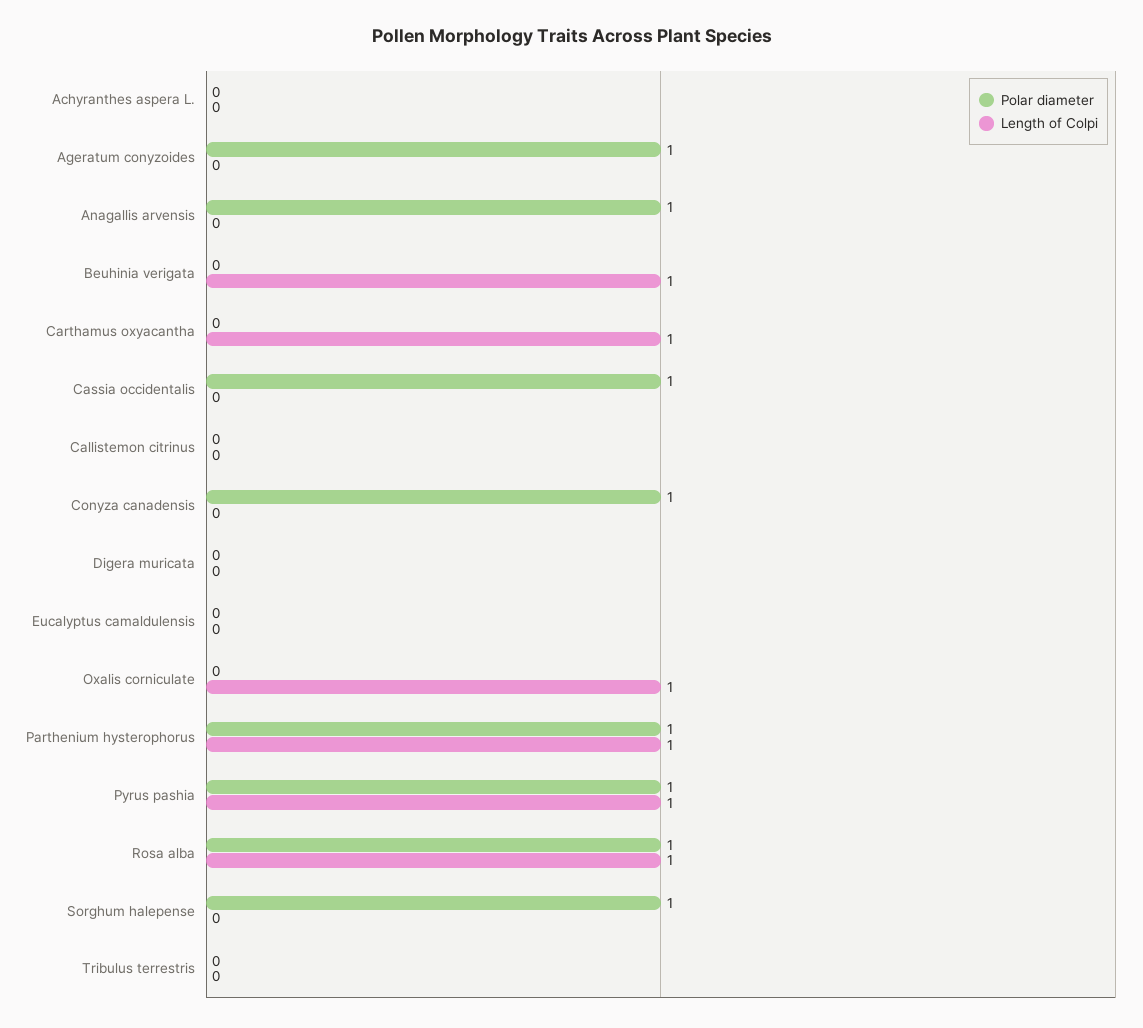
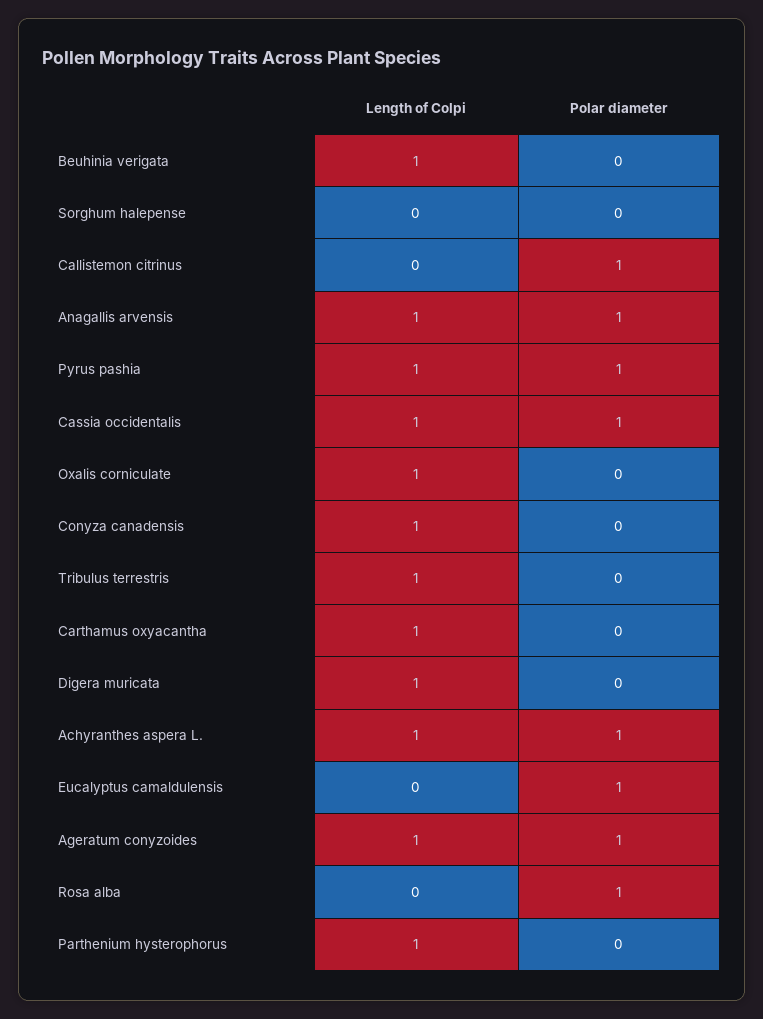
Polar diameter, Achyranthes aspera L.: 0 -> 1
Length of Colpi, Achyranthes aspera L.: 0 -> 1
Length of Colpi, Ageratum conyzoides: 0 -> 1
Length of Colpi, Anagallis arvensis: 0 -> 1
Length of Colpi, Cassia occidentalis: 0 -> 1
Polar diameter, Callistemon citrinus: 0 -> 1
Polar diameter, Conyza canadensis: 1 -> 0
Length of Colpi, Conyza canadensis: 0 -> 1
Length of Colpi, Digera muricata: 0 -> 1
Polar diameter, Eucalyptus camaldulensis: 0 -> 1
Polar diameter, Parthenium hysterophorus: 1 -> 0
Length of Colpi, Rosa alba: 1 -> 0
Polar diameter, Sorghum halepense: 1 -> 0
Length of Colpi, Tribulus terrestris: 0 -> 1

